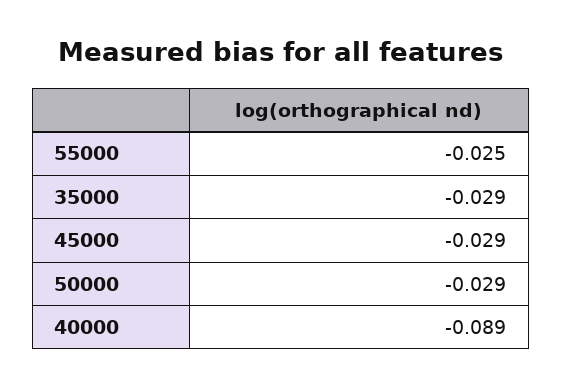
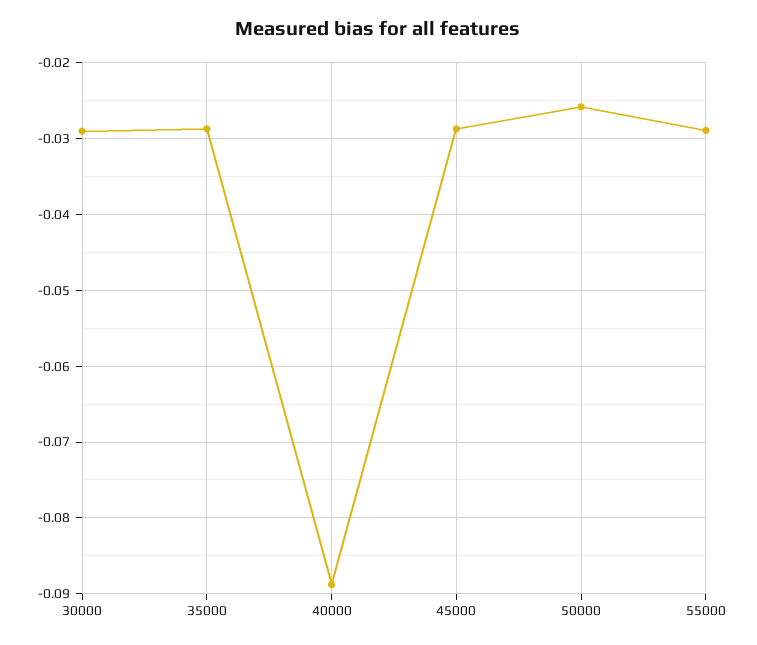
55000: -0.025 -> -0.029
50000: -0.029 -> -0.026
30000: none -> -0.029

